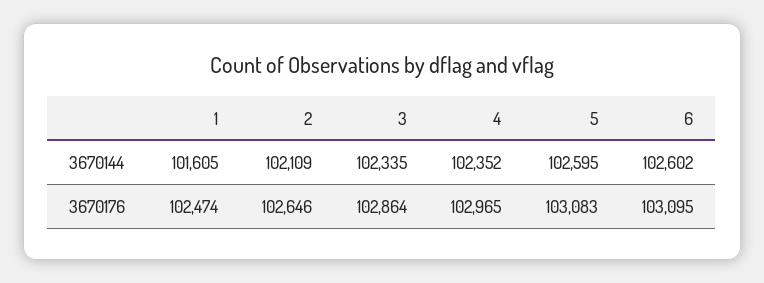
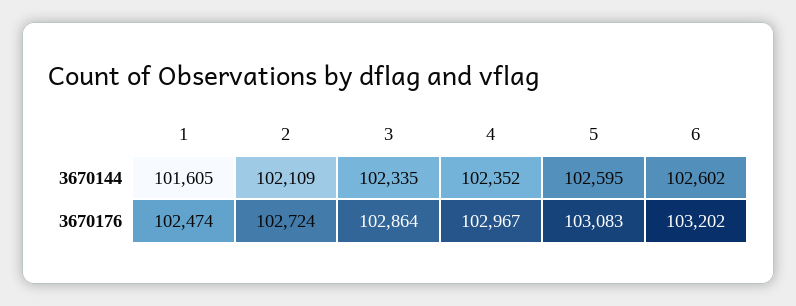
2, 3670176: 102646 -> 102724
4, 3670176: 102965 -> 102967
6, 3670176: 103095 -> 103202

